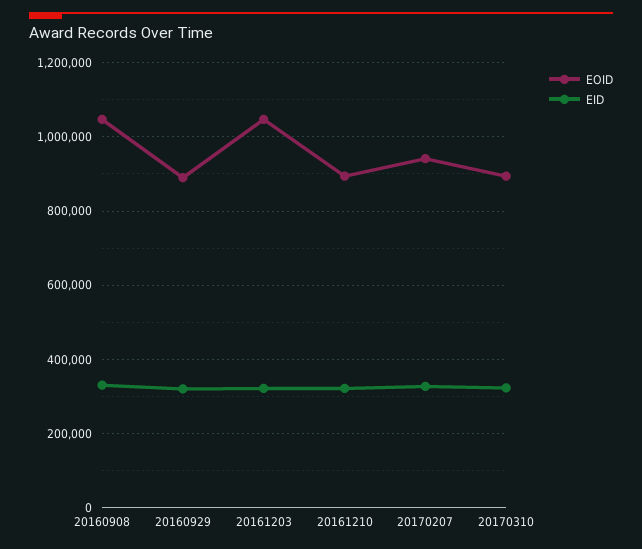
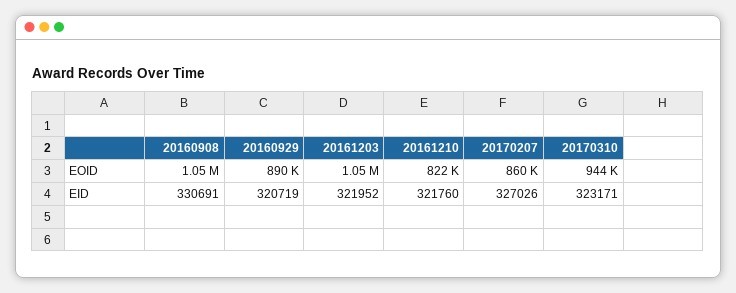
EOID, 20161210: 900000 -> 822000
EOID, 20170207: 940000 -> 860000
EOID, 20170310: 900000 -> 944000

